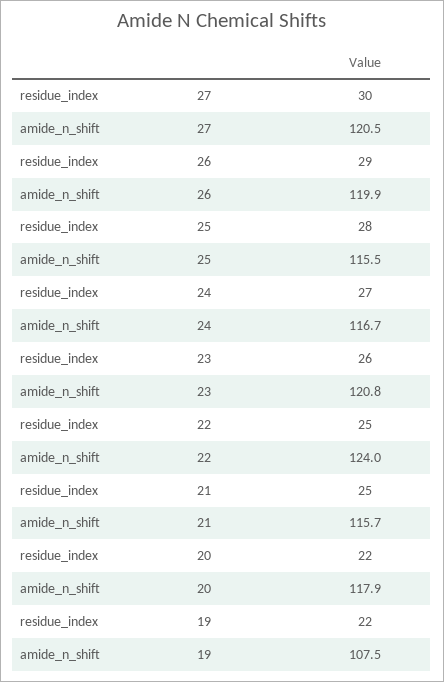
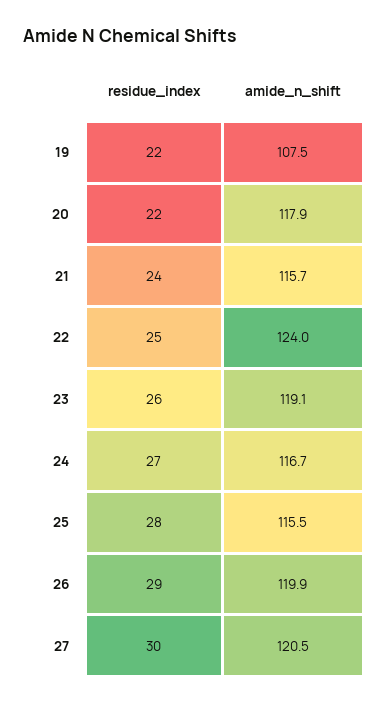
amide_n_shift, 23: 120.8 -> 119.1
residue_index, 21: 25 -> 24

